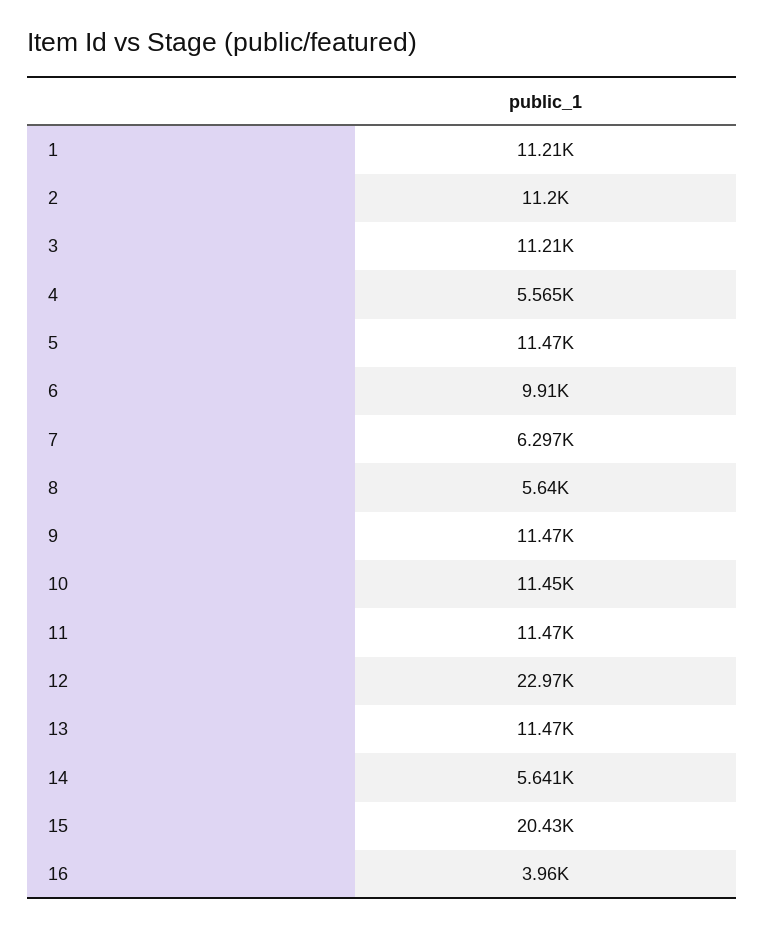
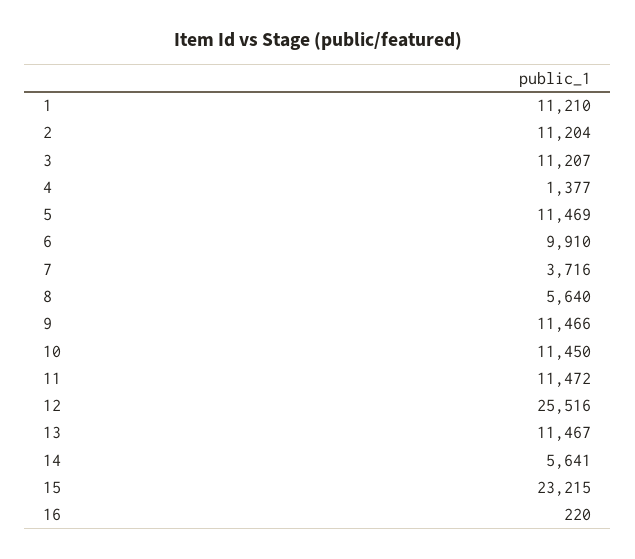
4: 5565 -> 1377
7: 6297 -> 3716
12: 22970 -> 25516
15: 20430 -> 23215
16: 3960 -> 220

